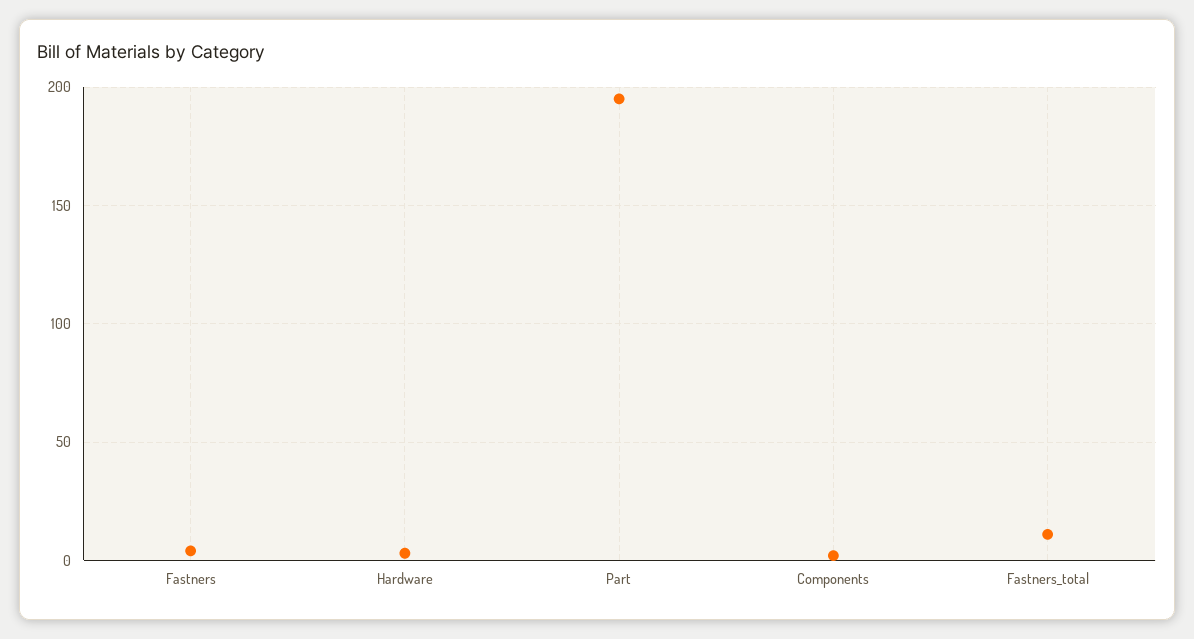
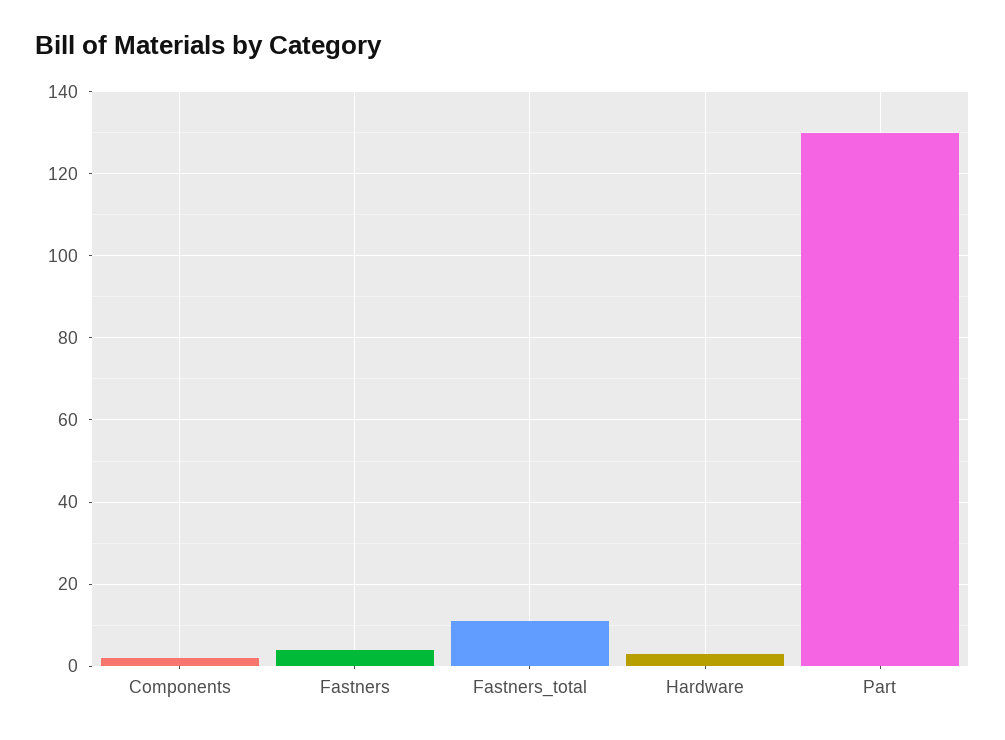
Part: 195 -> 130

